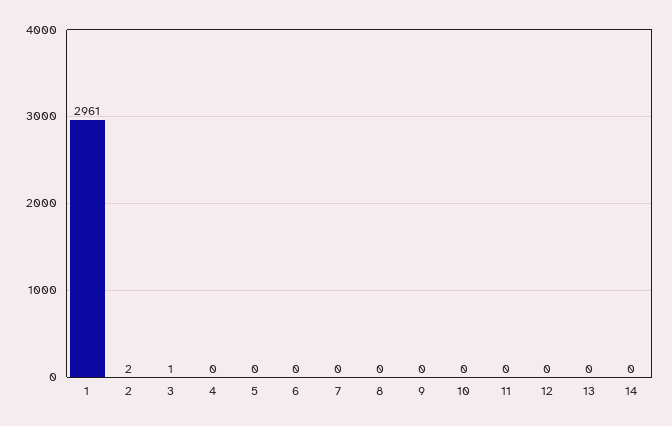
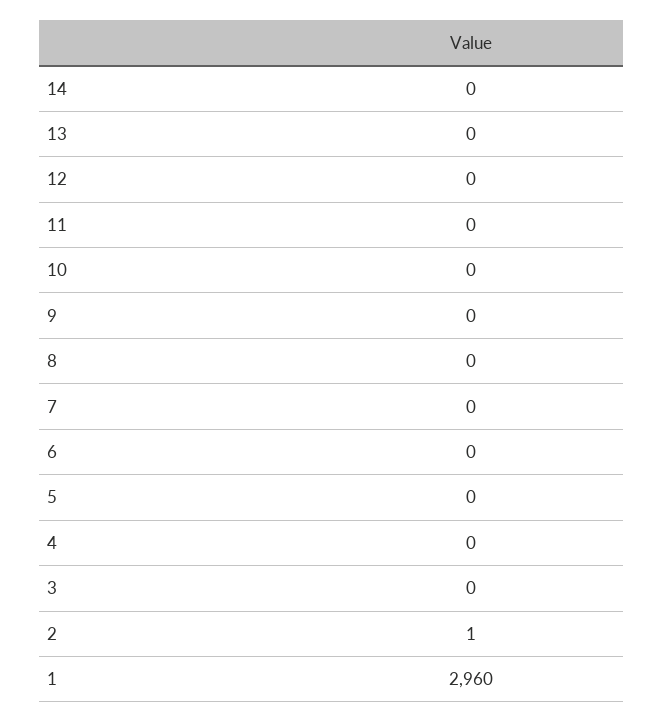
1: 2961 -> 2960
2: 2 -> 1
3: 1 -> 0

